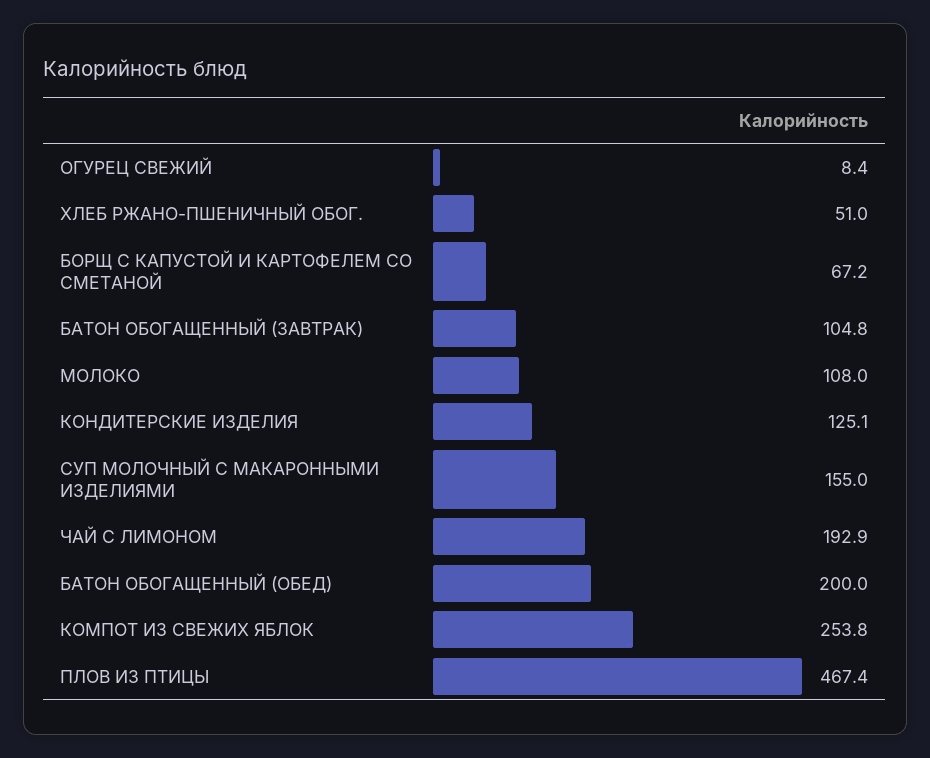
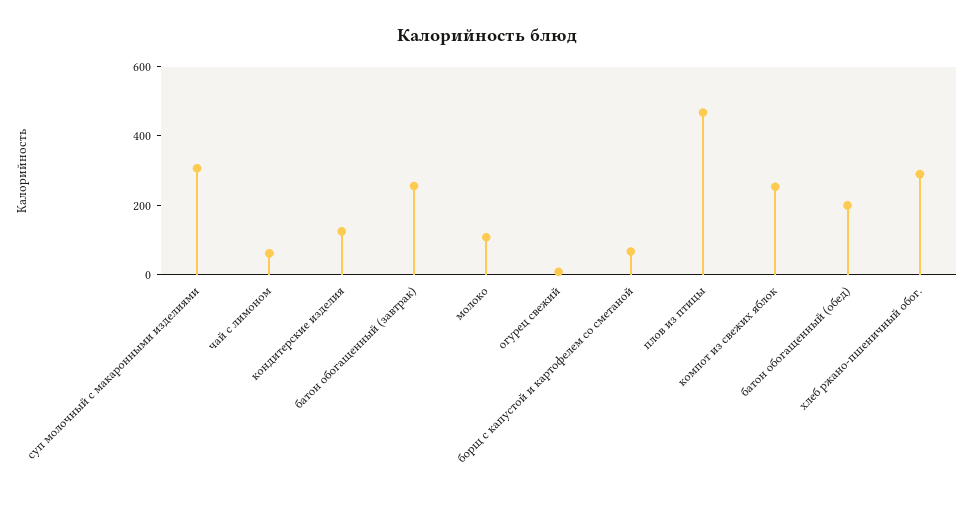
ХЛЕБ РЖАНО-ПШЕНИЧНЫЙ ОБОГ.: 51 -> 300
БАТОН ОБОГАЩЕННЫЙ (ЗАВТРАК): 104.8 -> 250
СУП МОЛОЧНЫЙ С МАКАРОННЫМИ ИЗДЕЛИЯМИ: 155 -> 300
ЧАЙ С ЛИМОНОМ: 192.9 -> 50

